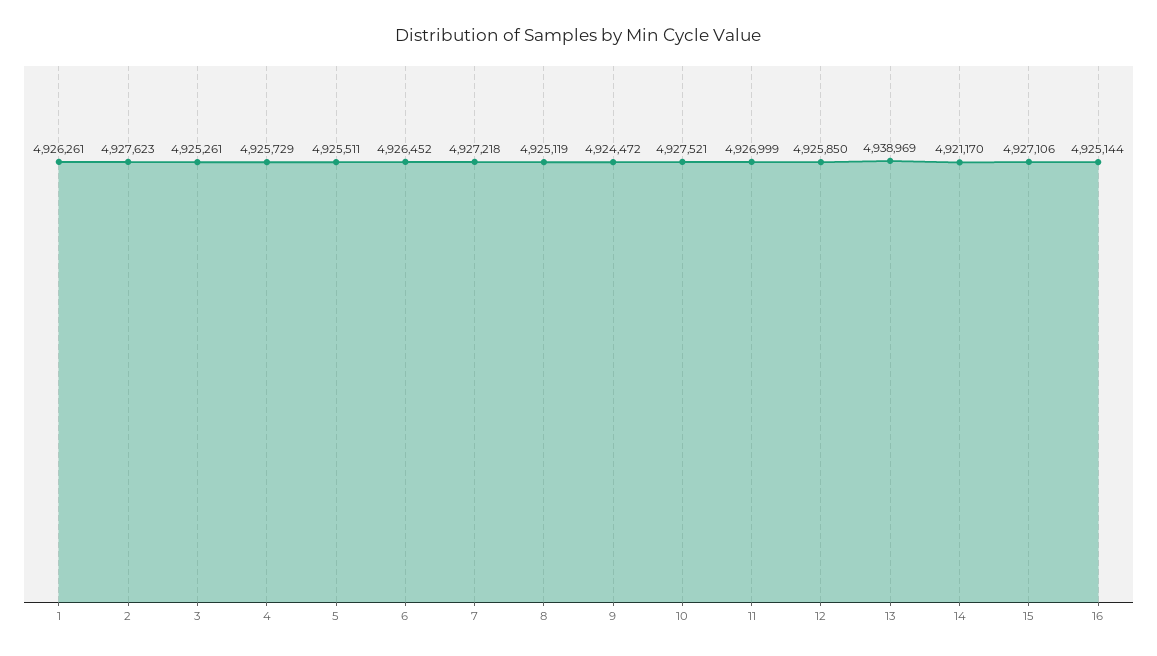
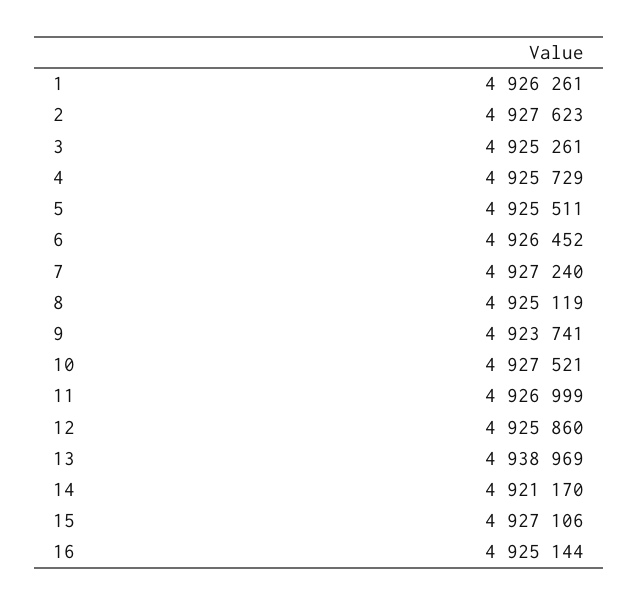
7: 4927218 -> 4927240
9: 4924472 -> 4923741
12: 4925850 -> 4925860

